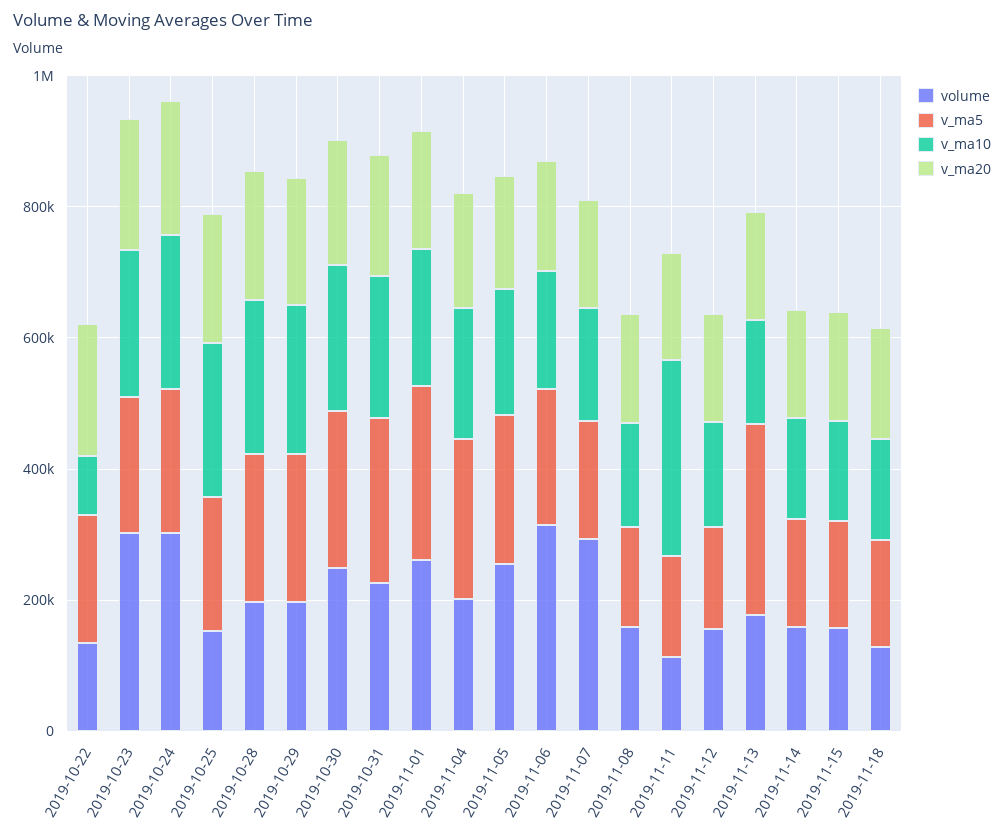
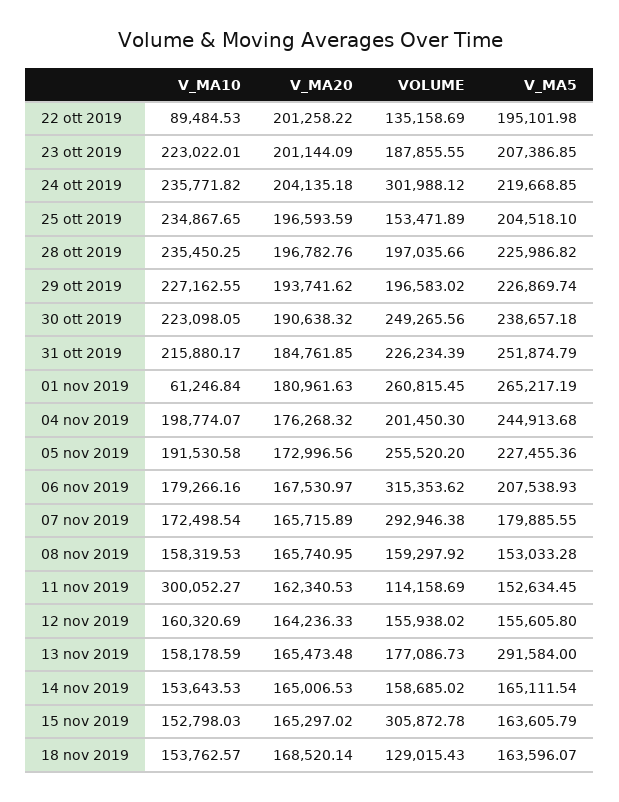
volume, 2019-10-23: 300000 -> 187855.55
v_ma10, 2019-11-01: 200000 -> 61246.84
volume, 2019-11-15: 150000 -> 305872.78

